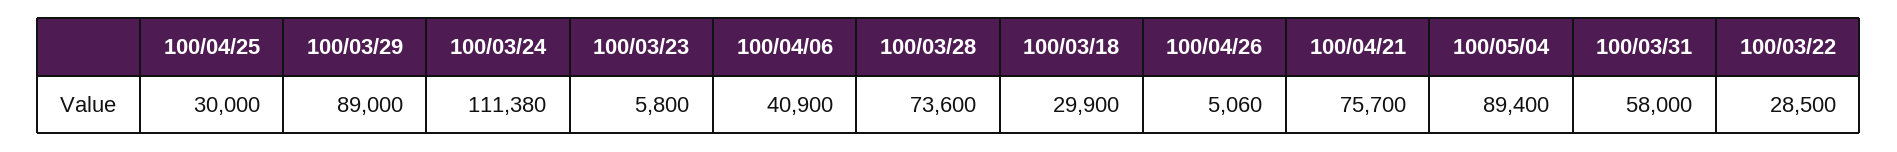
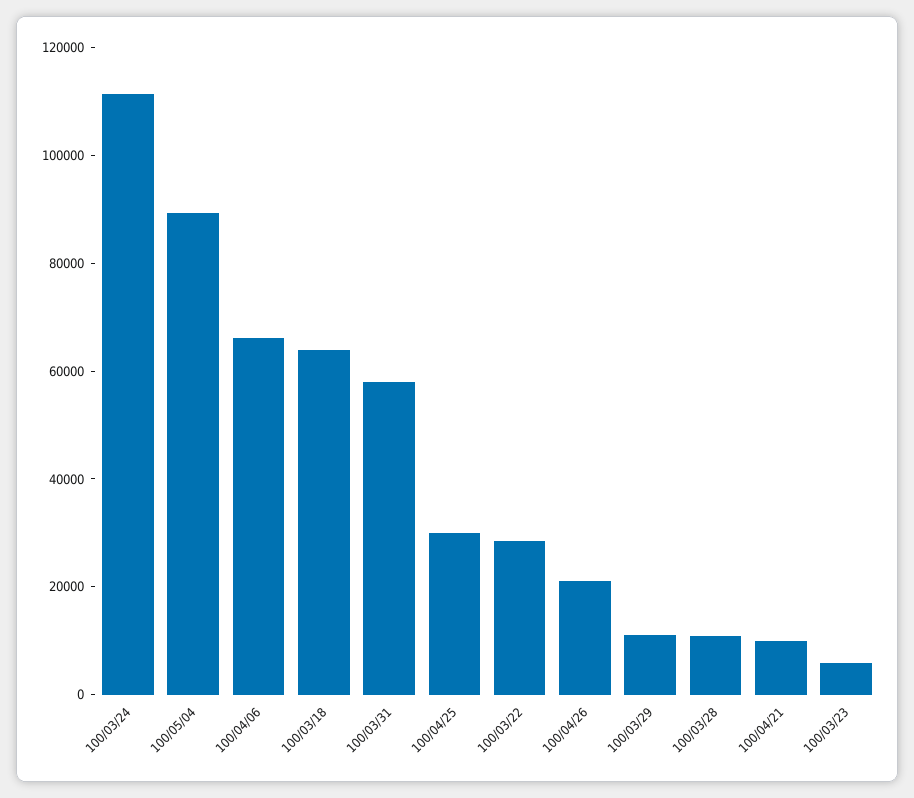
100/03/29: 89000 -> 10000
100/04/06: 40900 -> 65000
100/03/28: 73600 -> 10000
100/03/18: 29900 -> 65000
100/04/26: 5060 -> 20000
100/04/21: 75700 -> 10000

